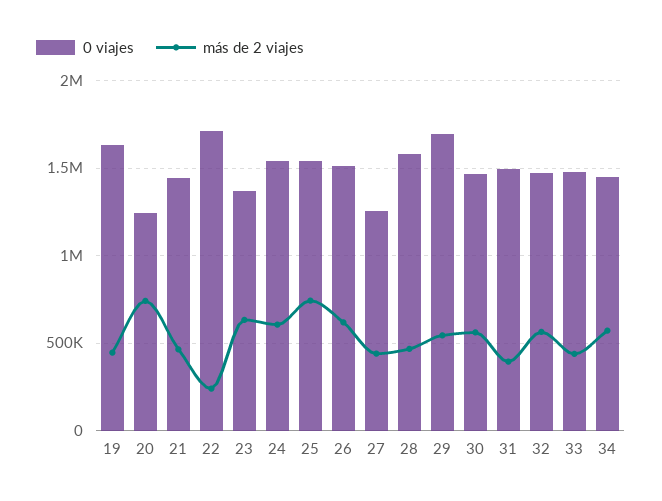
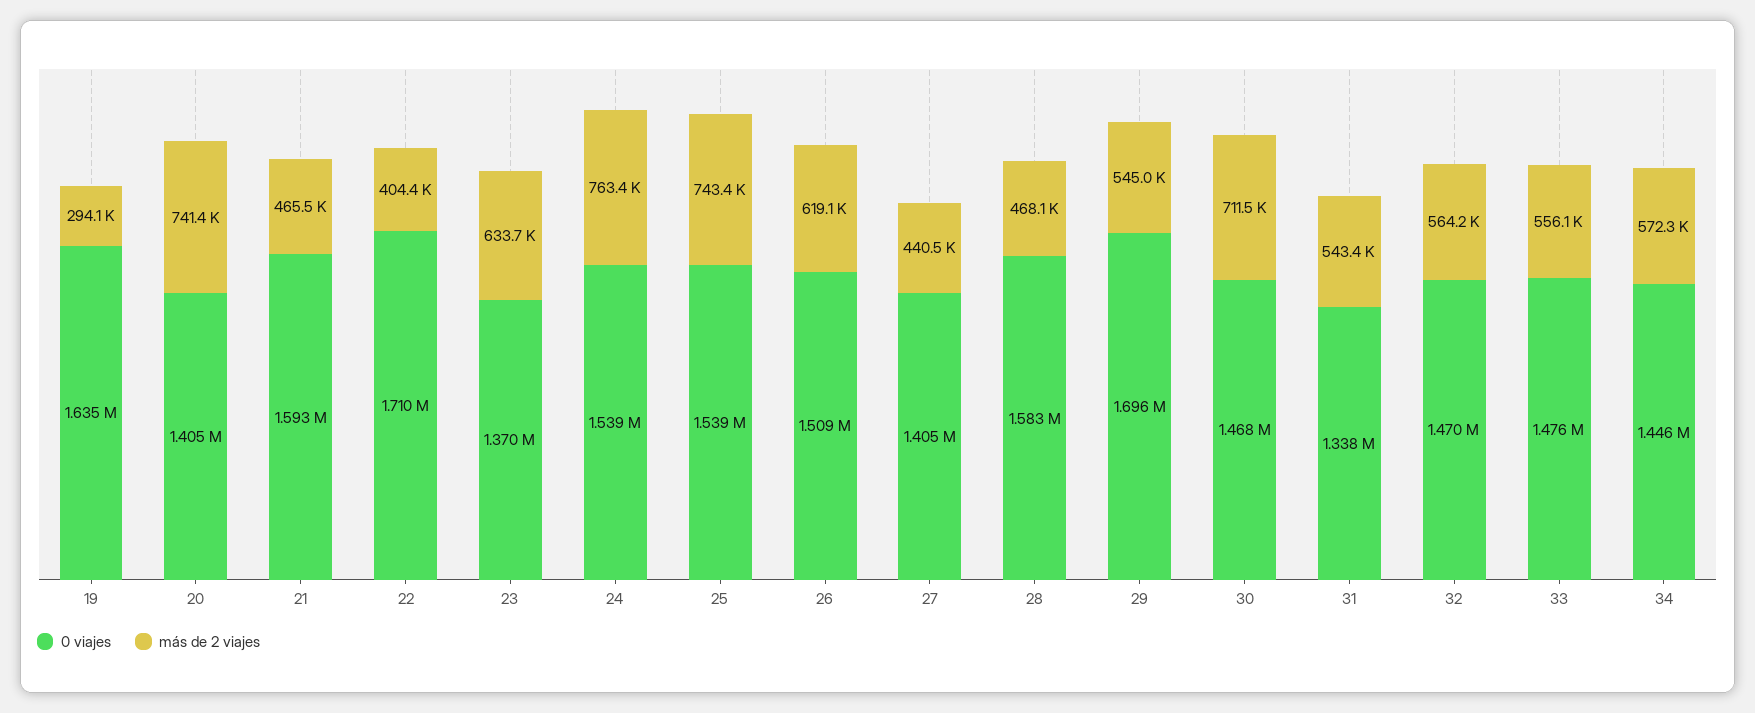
más de 2 viajes, 19: 450000 -> 294100
0 viajes, 20: 1250000 -> 1405000
0 viajes, 21: 1450000 -> 1593000
más de 2 viajes, 22: 250000 -> 404400
más de 2 viajes, 24: 600000 -> 763400
0 viajes, 27: 1250000 -> 1405000
más de 2 viajes, 30: 550000 -> 711500
0 viajes, 31: 1500000 -> 1338000
más de 2 viajes, 31: 400000 -> 543400
más de 2 viajes, 33: 450000 -> 556100

